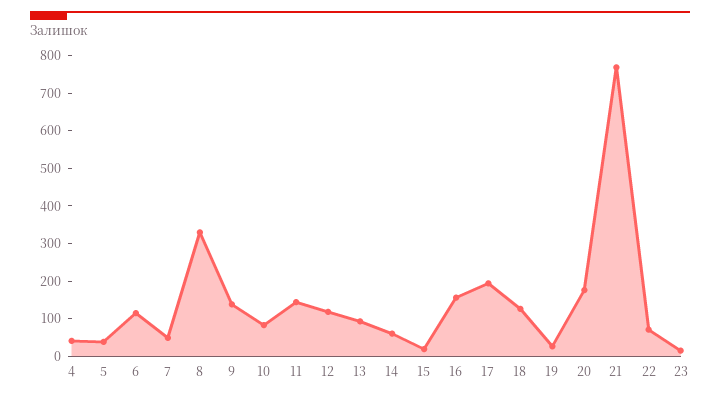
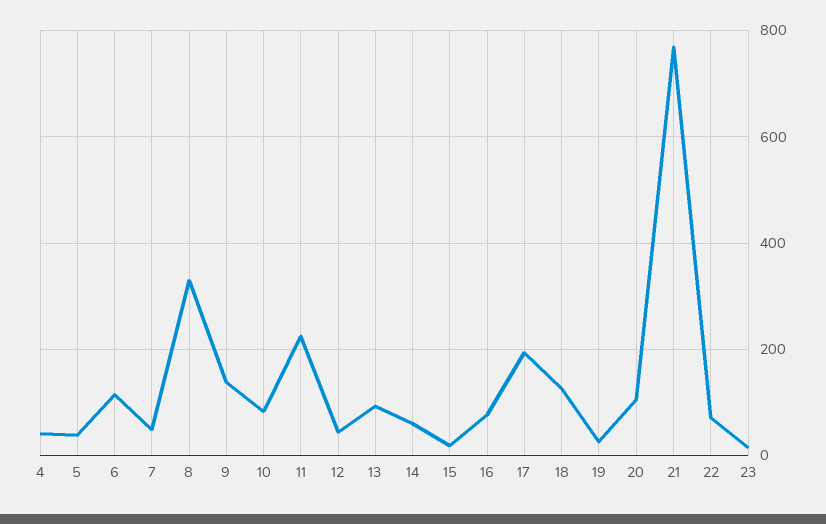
11: 150 -> 220
12: 125 -> 40
16: 150 -> 80
20: 175 -> 100

